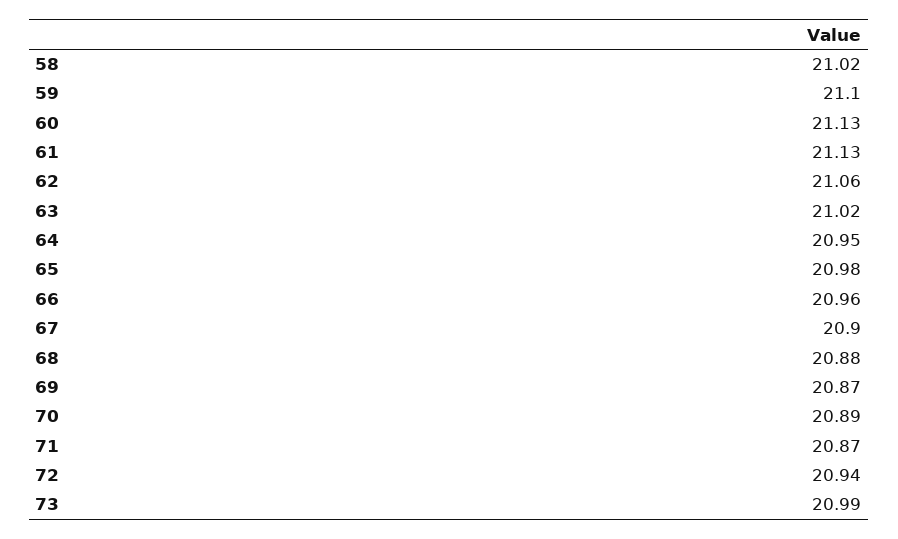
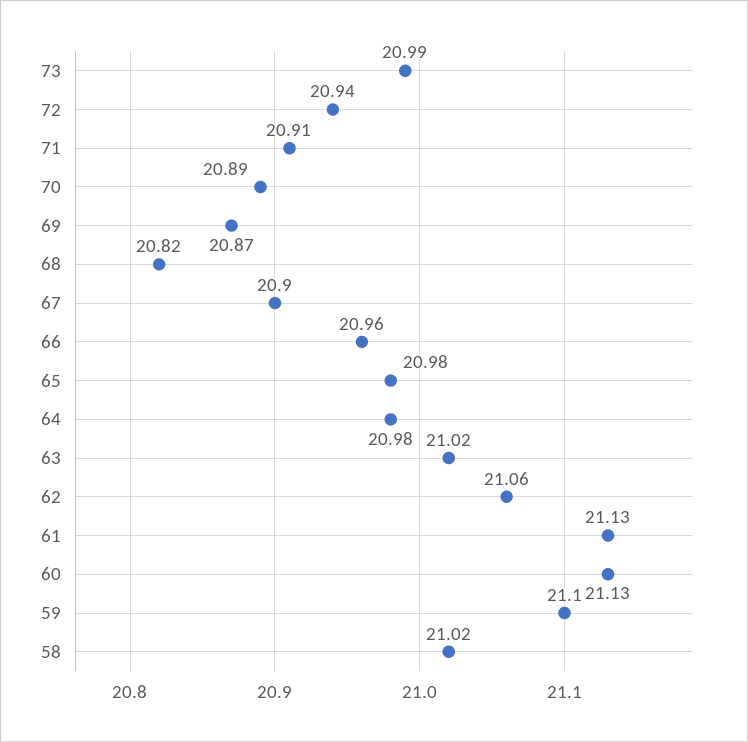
64: 20.95 -> 20.98
68: 20.88 -> 20.82
71: 20.87 -> 20.91

